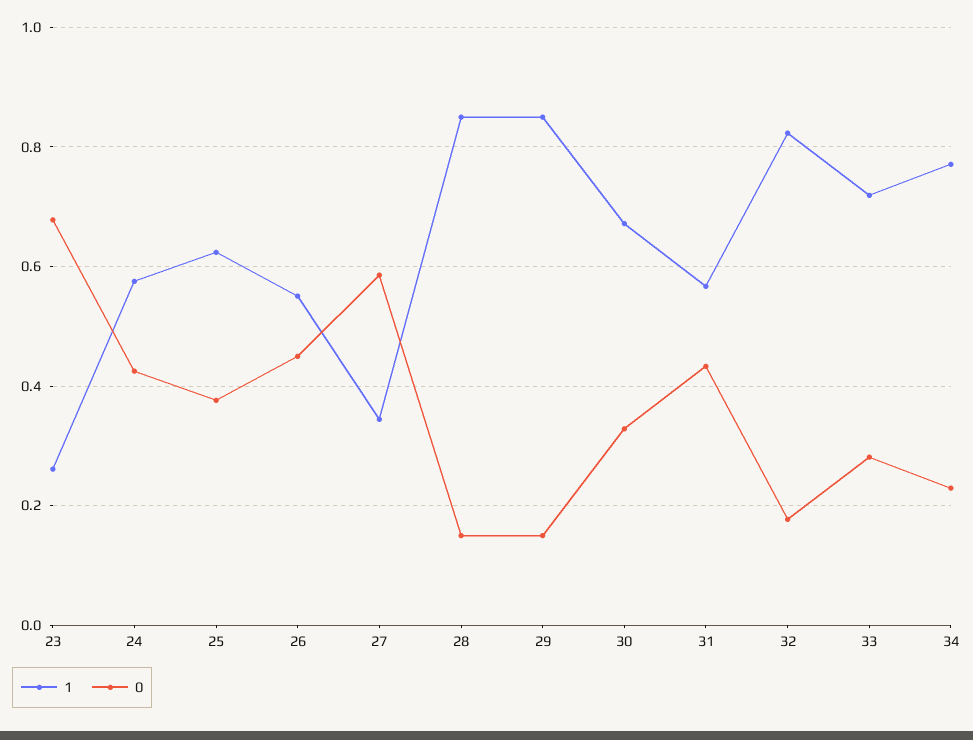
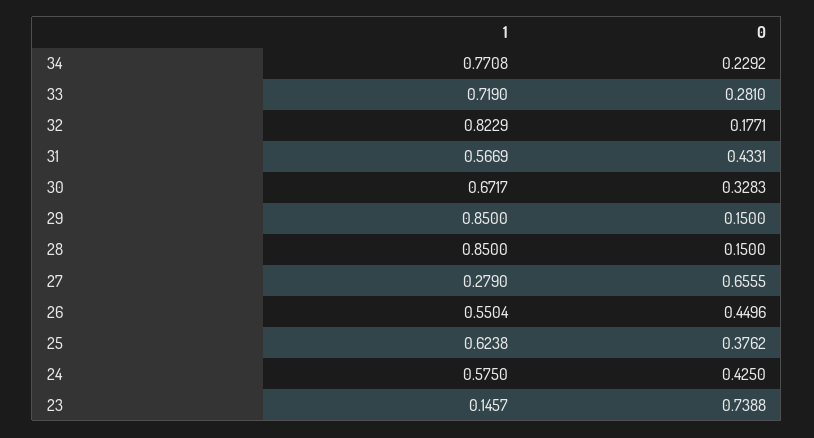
1, 23: 0.26 -> 0.1457
0, 23: 0.68 -> 0.7388
1, 27: 0.34 -> 0.279
0, 27: 0.58 -> 0.6555

